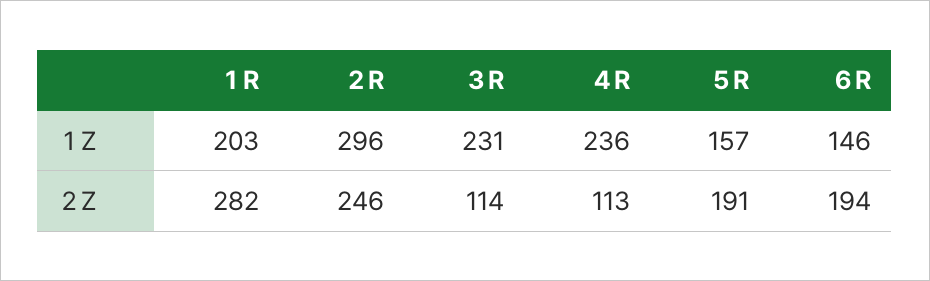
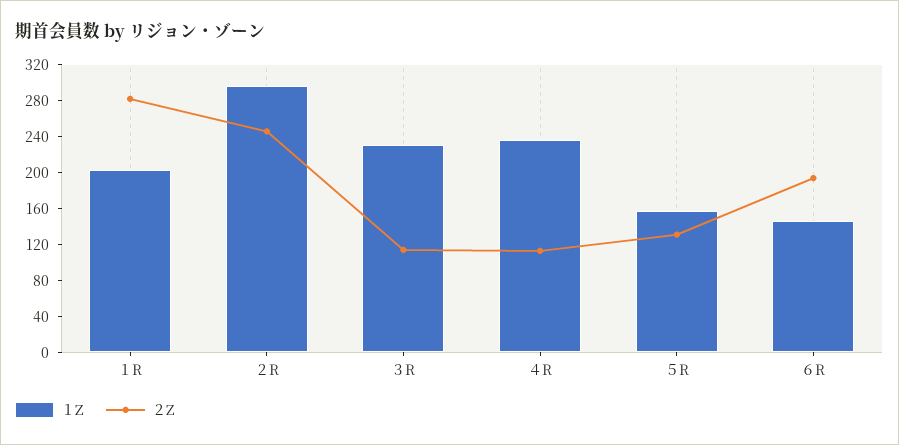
２Z, ５R: 191 -> 130

